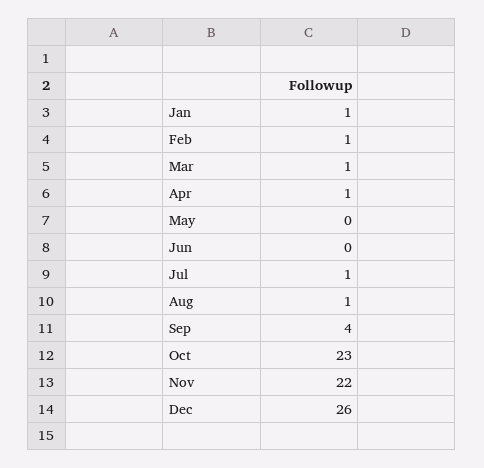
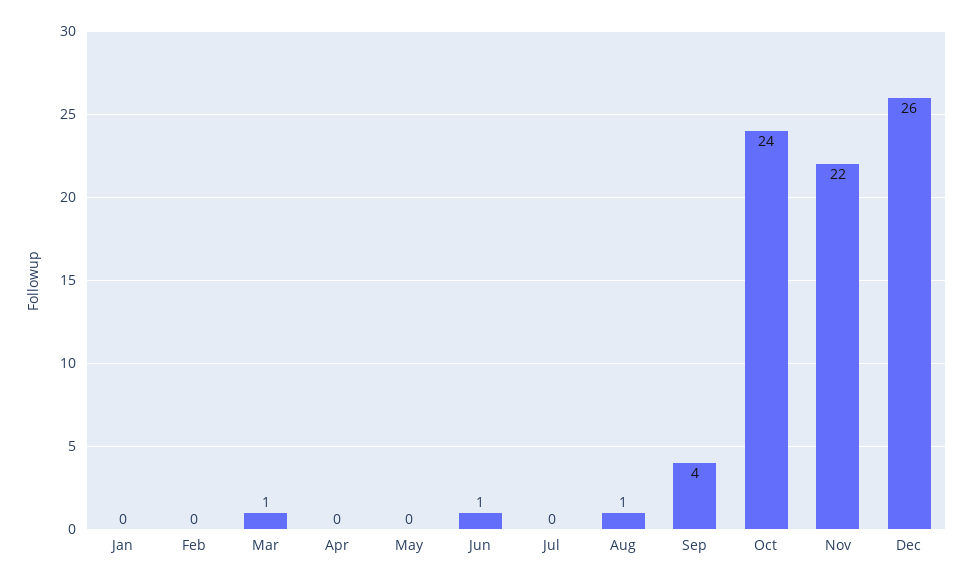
Jan: 1 -> 0
Feb: 1 -> 0
Apr: 1 -> 0
Jun: 0 -> 1
Jul: 1 -> 0
Oct: 23 -> 24

